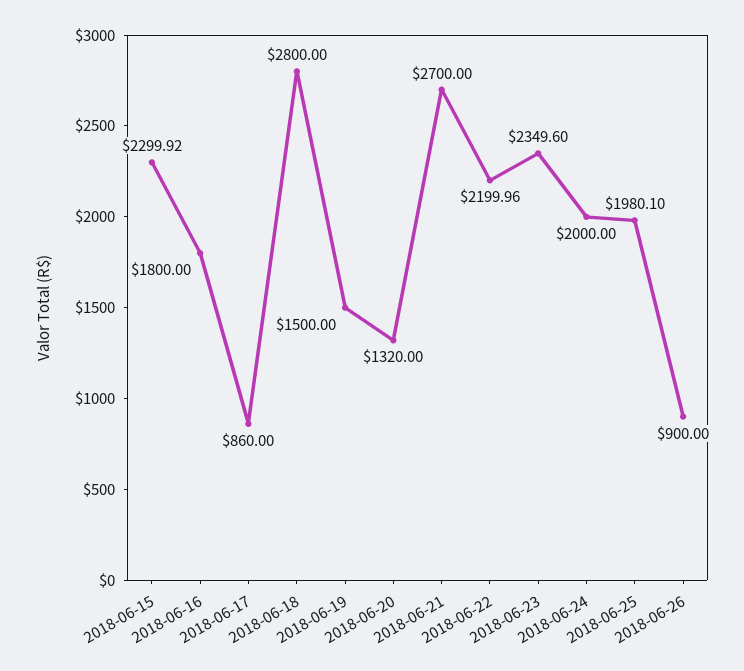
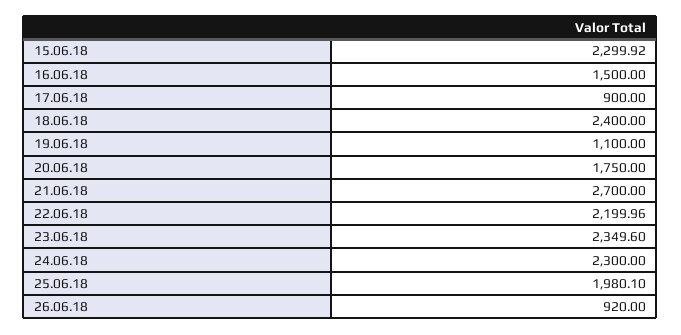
2018-06-16: 1800 -> 1500
2018-06-17: 860 -> 900
2018-06-18: 2800 -> 2400
2018-06-19: 1500 -> 1100
2018-06-20: 1320 -> 1750
2018-06-24: 2000 -> 2300
2018-06-26: 900 -> 920

